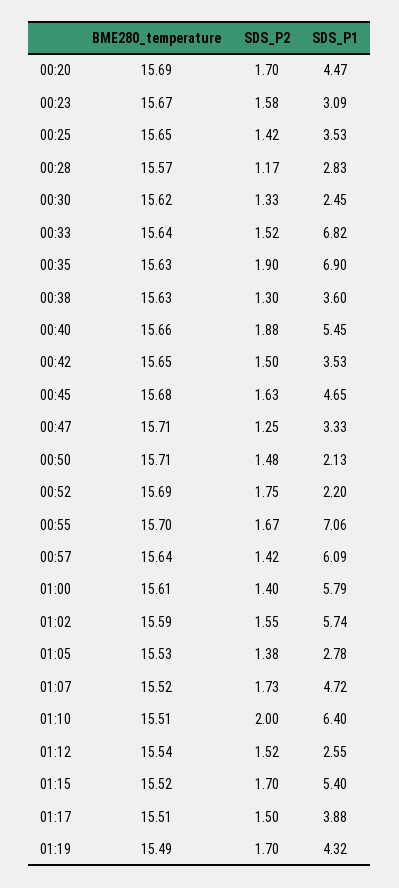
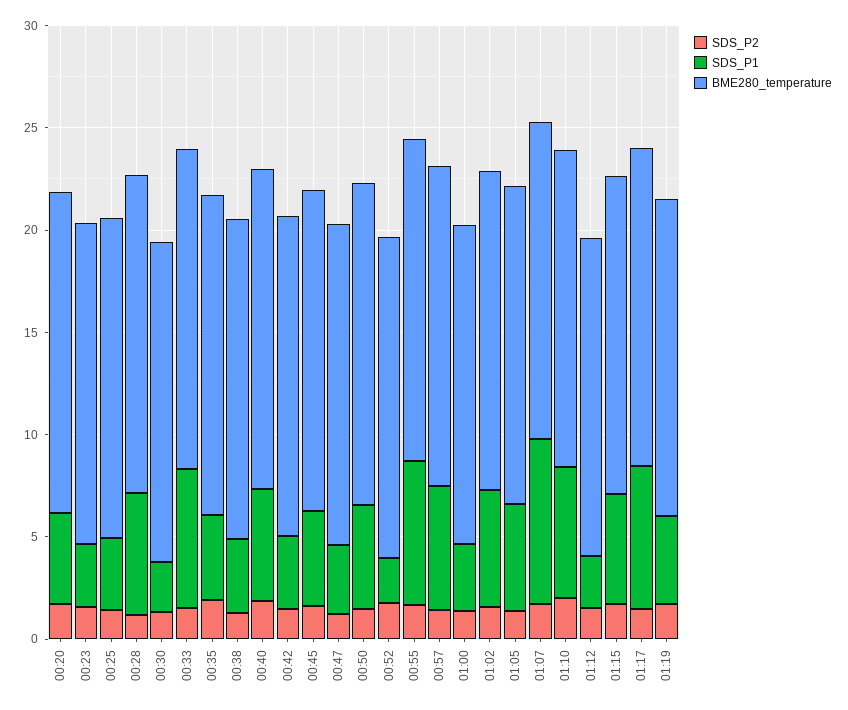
SDS_P1, 00:28: 2.83 -> 6
SDS_P1, 00:35: 6.9 -> 4
SDS_P1, 00:50: 2.13 -> 5
SDS_P1, 01:00: 5.79 -> 3
SDS_P1, 01:05: 2.78 -> 5
SDS_P1, 01:07: 4.72 -> 8
SDS_P1, 01:17: 3.88 -> 7

